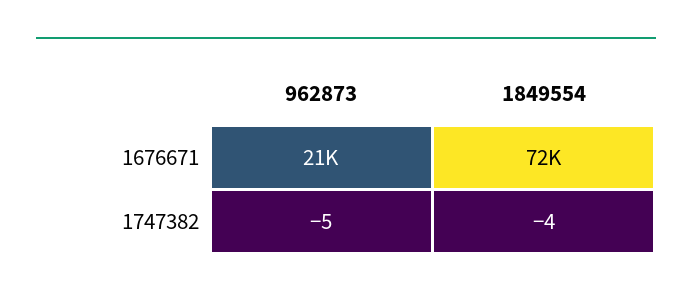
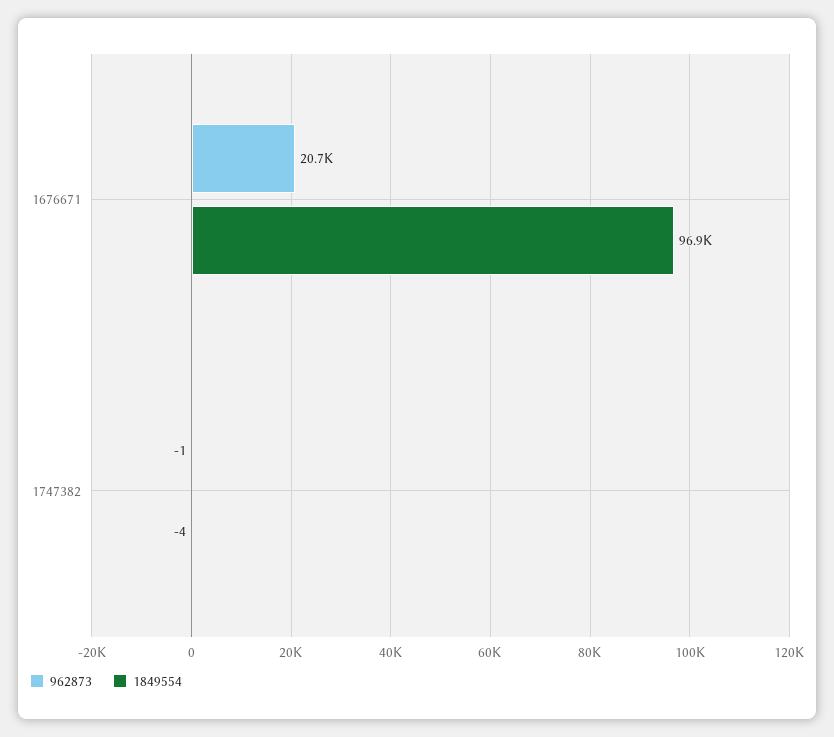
1849554, 1676671: 72000 -> 96900
962873, 1747382: -5 -> -1

